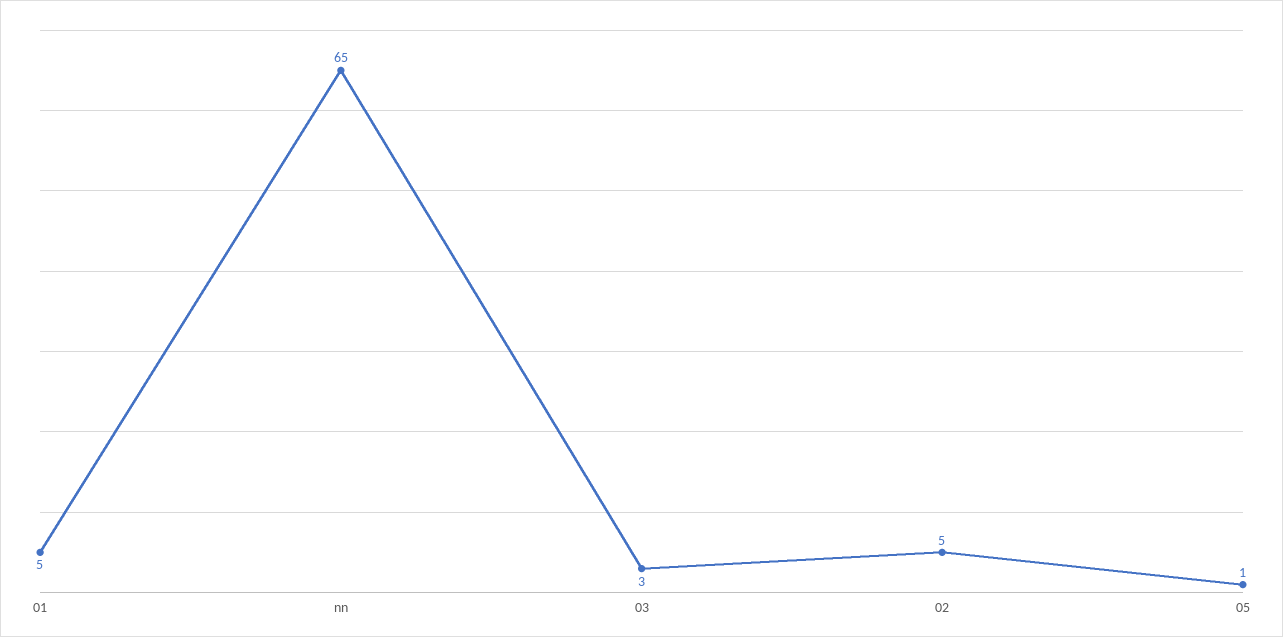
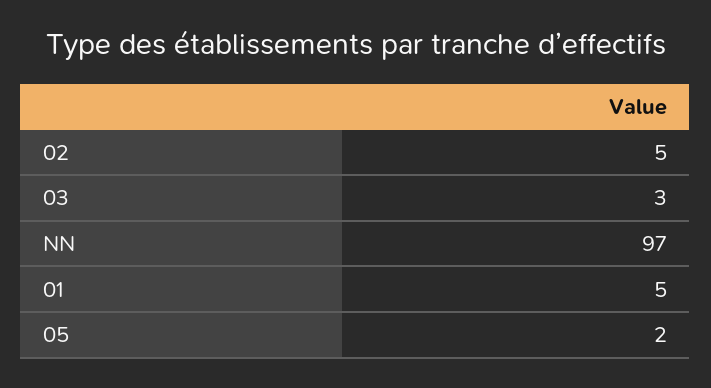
nn: 65 -> 97
05: 1 -> 2

